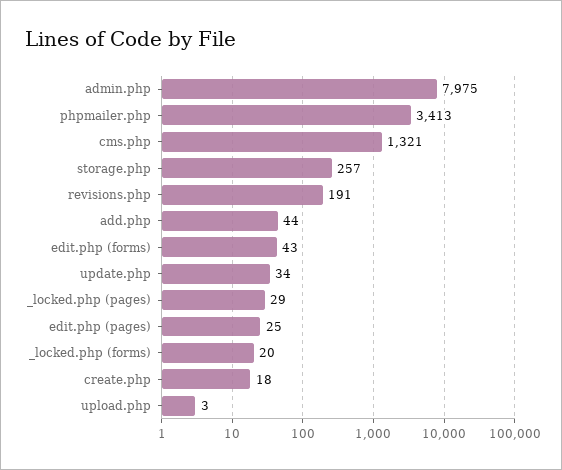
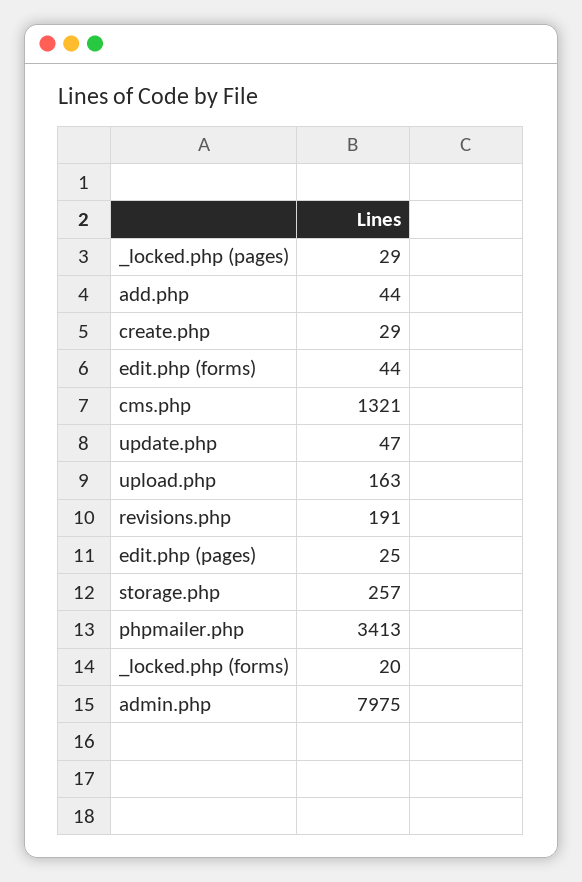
edit.php (forms): 43 -> 44
update.php: 34 -> 47
create.php: 18 -> 29
upload.php: 3 -> 163

